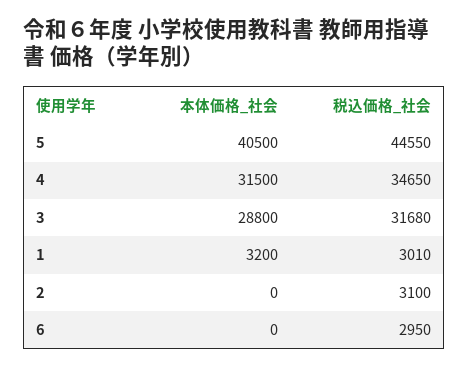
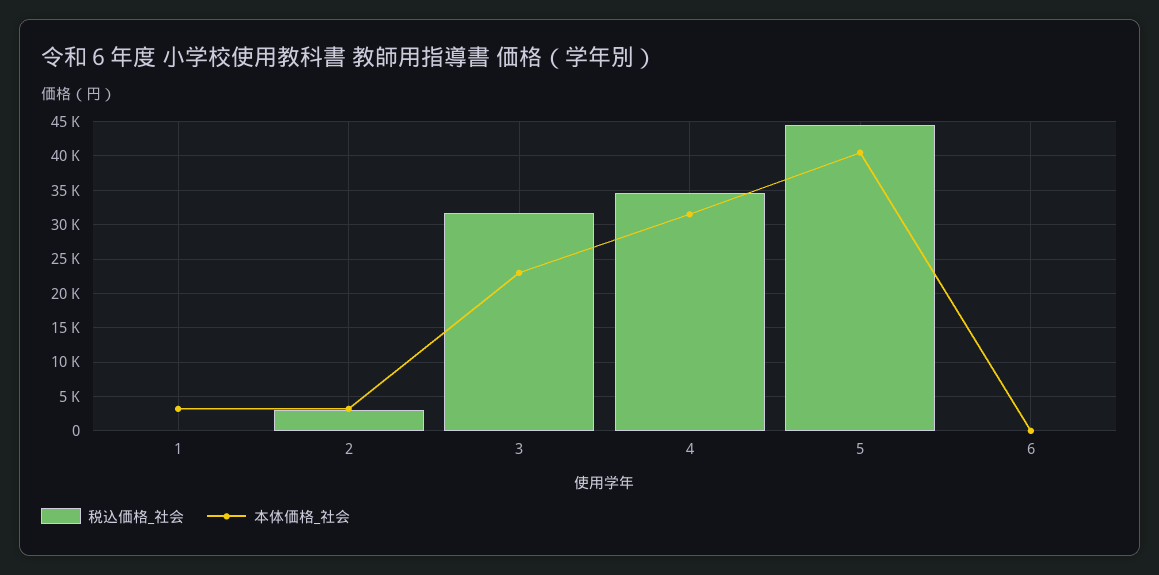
本体価格_社会, 3: 28800 -> 23000
税込価格_社会, 1: 3010 -> 0
本体価格_社会, 2: 0 -> 3000
税込価格_社会, 6: 2950 -> 0

